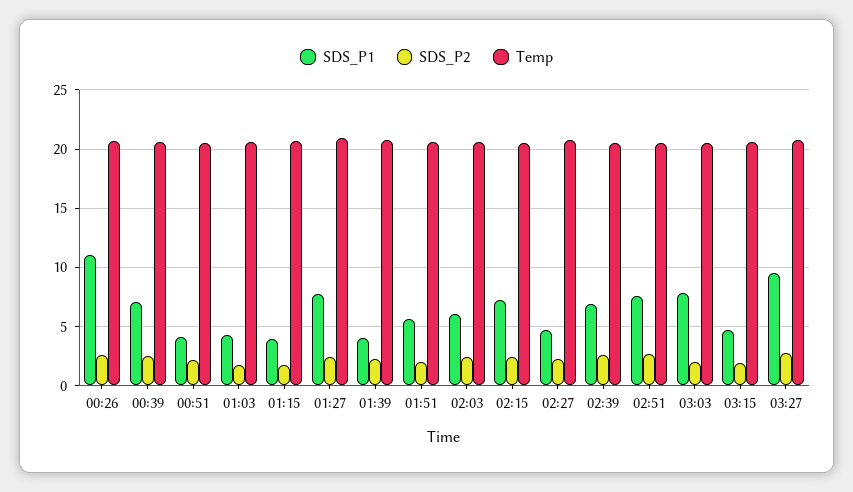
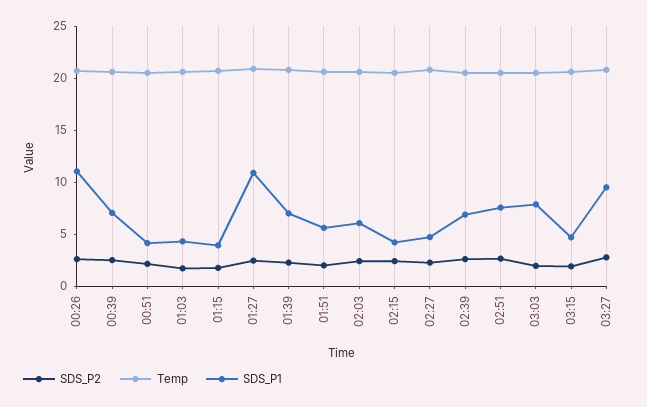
SDS_P1, 01:27: 8 -> 11
SDS_P1, 01:39: 4 -> 7
SDS_P1, 02:15: 7 -> 4

